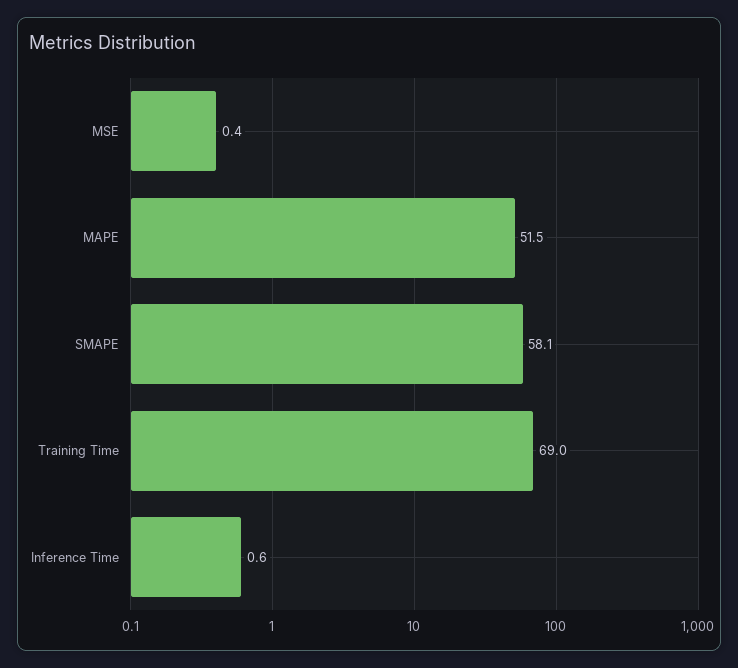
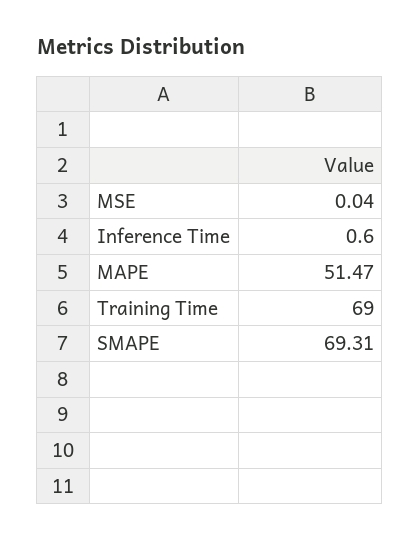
MSE: 0.4 -> 0.04
SMAPE: 58.1 -> 69.31

